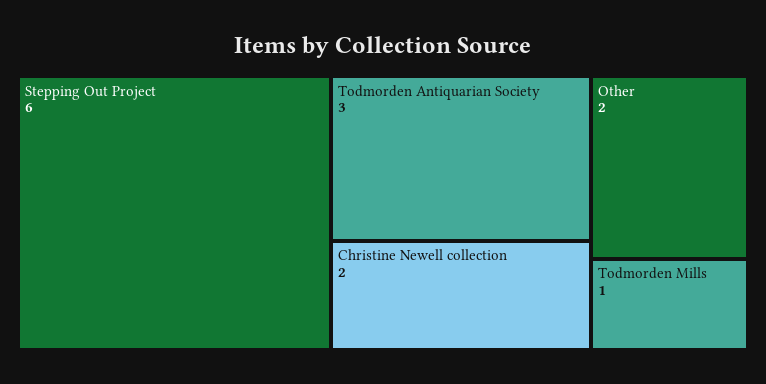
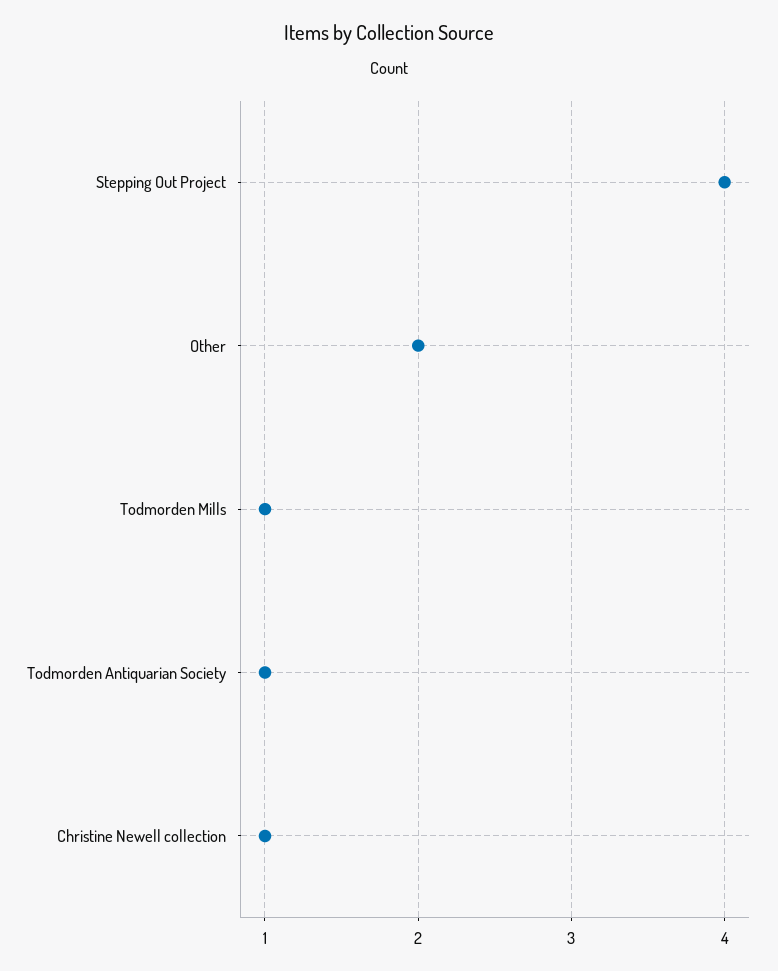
Stepping Out Project: 6 -> 4
Todmorden Antiquarian Society: 3 -> 1
Christine Newell collection: 2 -> 1

